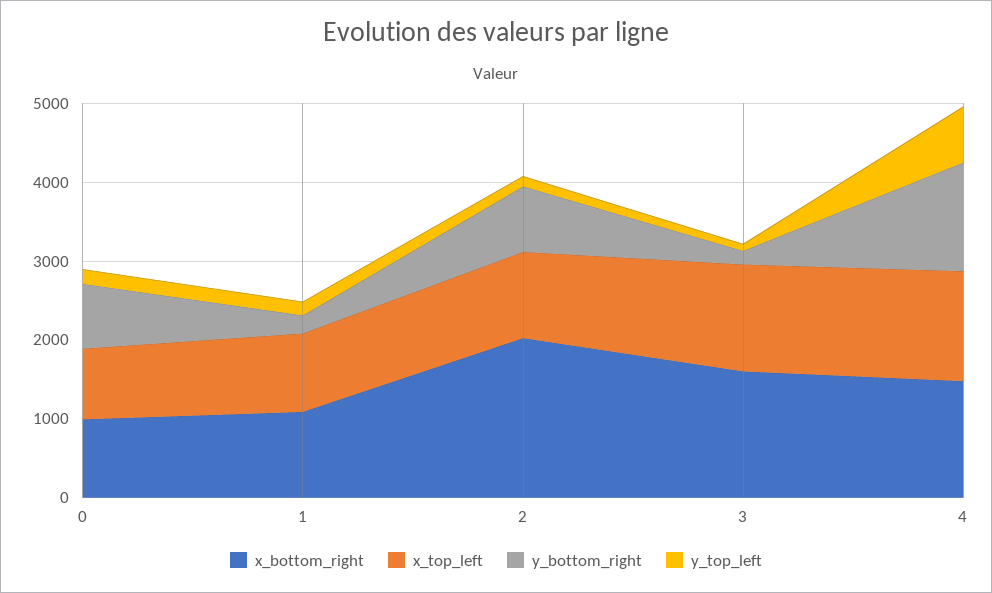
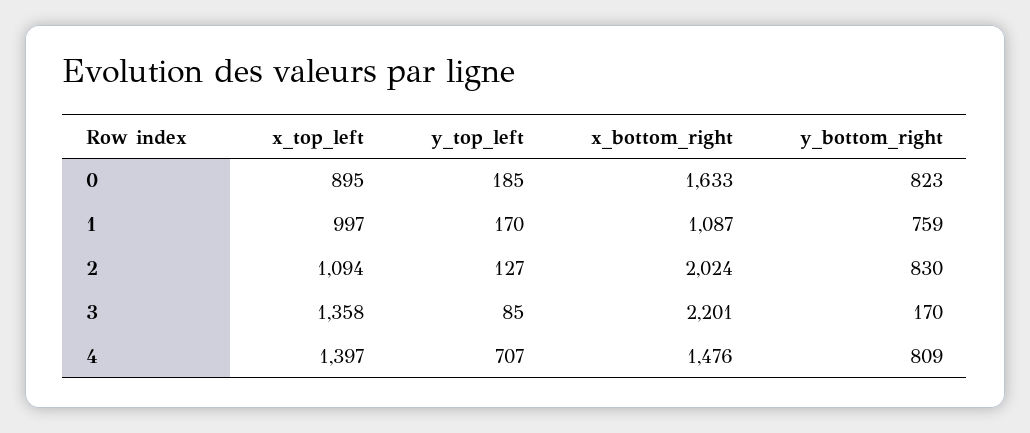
x_bottom_right, 0: 1000 -> 1633
y_bottom_right, 1: 200 -> 759
x_bottom_right, 3: 1600 -> 2201
y_bottom_right, 4: 1400 -> 809

